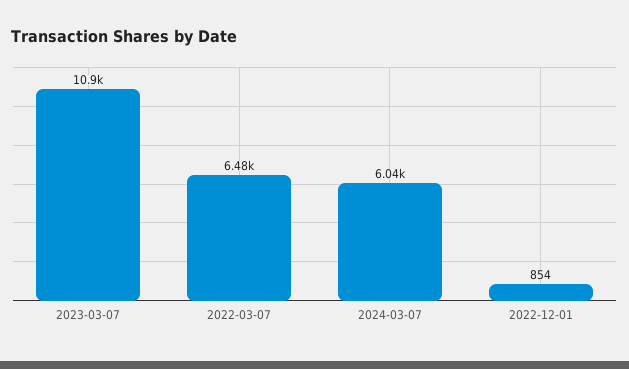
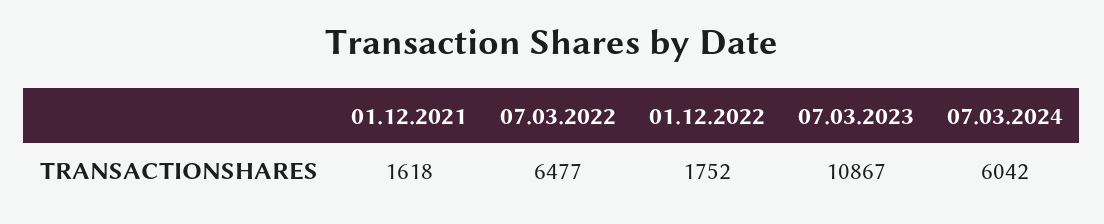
2022-12-01: 854 -> 1752
01.12.2021: none -> 1618

